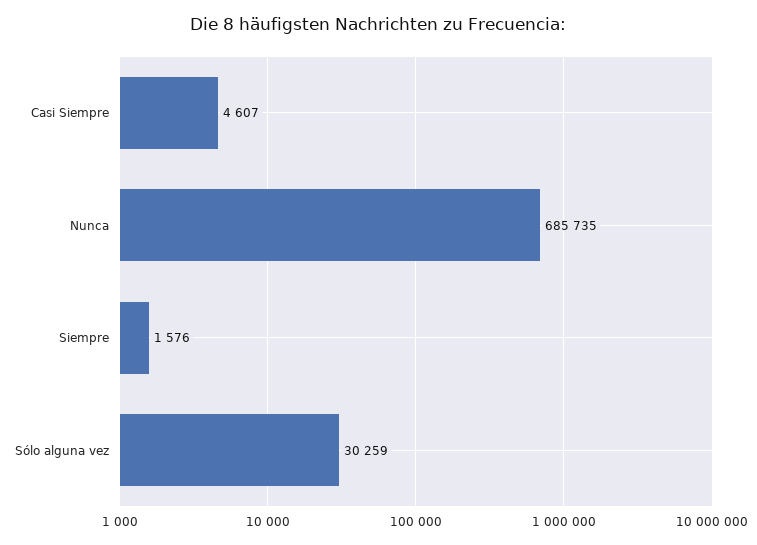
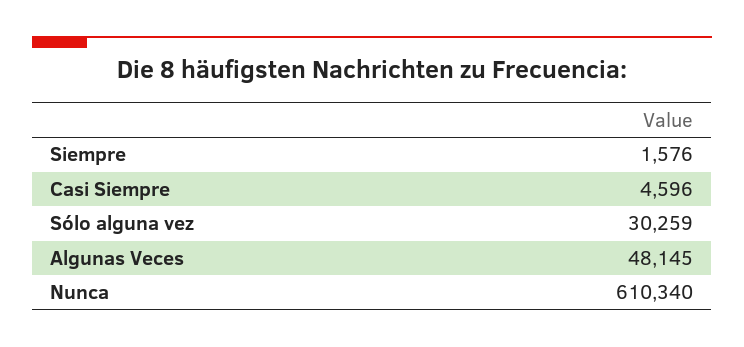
Casi Siempre: 4607 -> 4596
Nunca: 685735 -> 610340
Algunas Veces: none -> 48145

